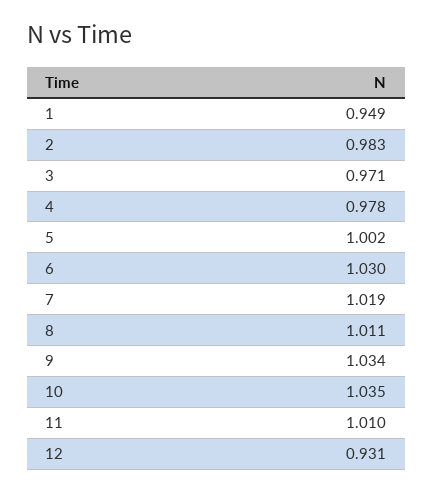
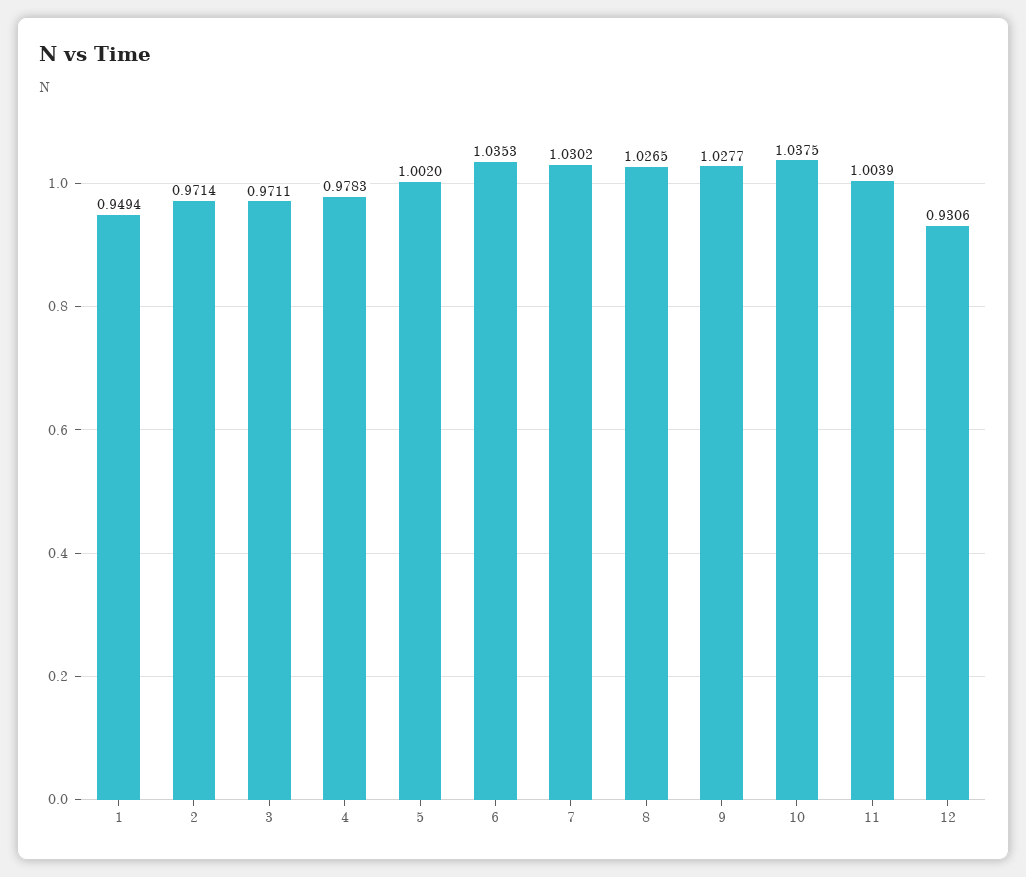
2: 0.983 -> 0.9714
6: 1.03 -> 1.0353
7: 1.019 -> 1.0302
8: 1.011 -> 1.0265
9: 1.034 -> 1.0277
10: 1.035 -> 1.0375
11: 1.01 -> 1.0039

